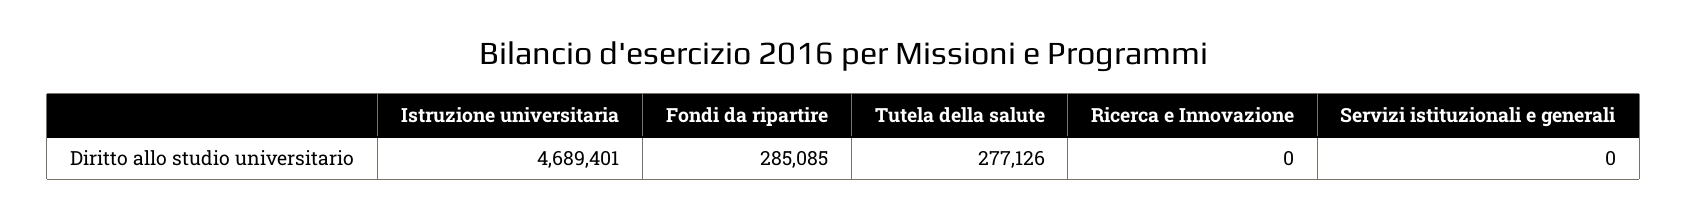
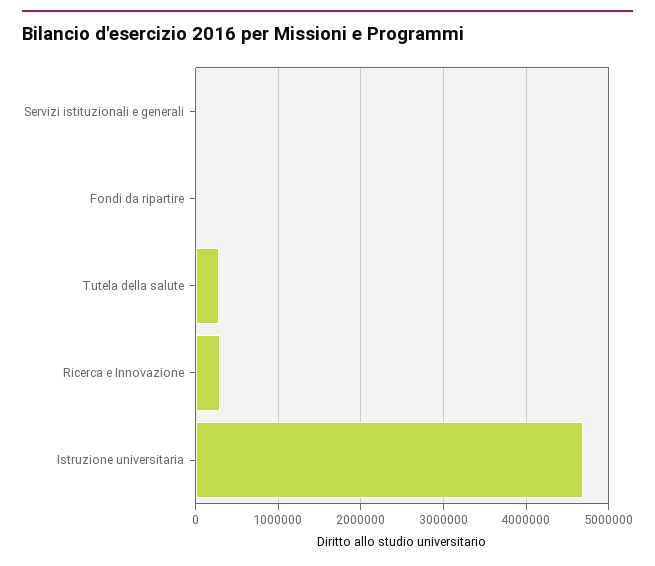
Fondi da ripartire: 285085 -> 0
Ricerca e Innovazione: 0 -> 300000

